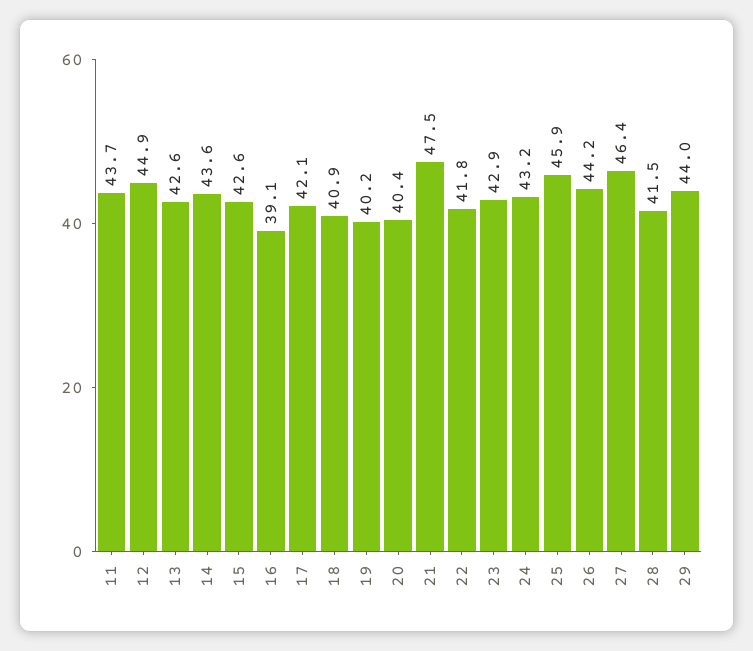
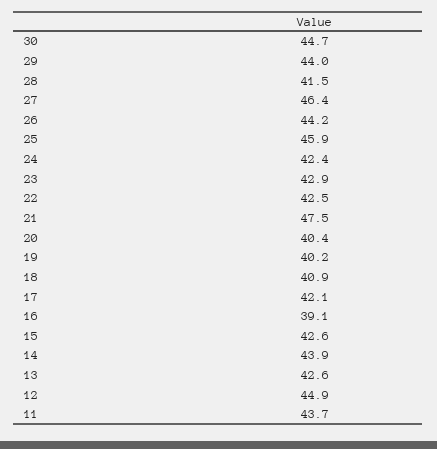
14: 43.6 -> 43.9
22: 41.8 -> 42.5
24: 43.2 -> 42.4
30: none -> 44.7

